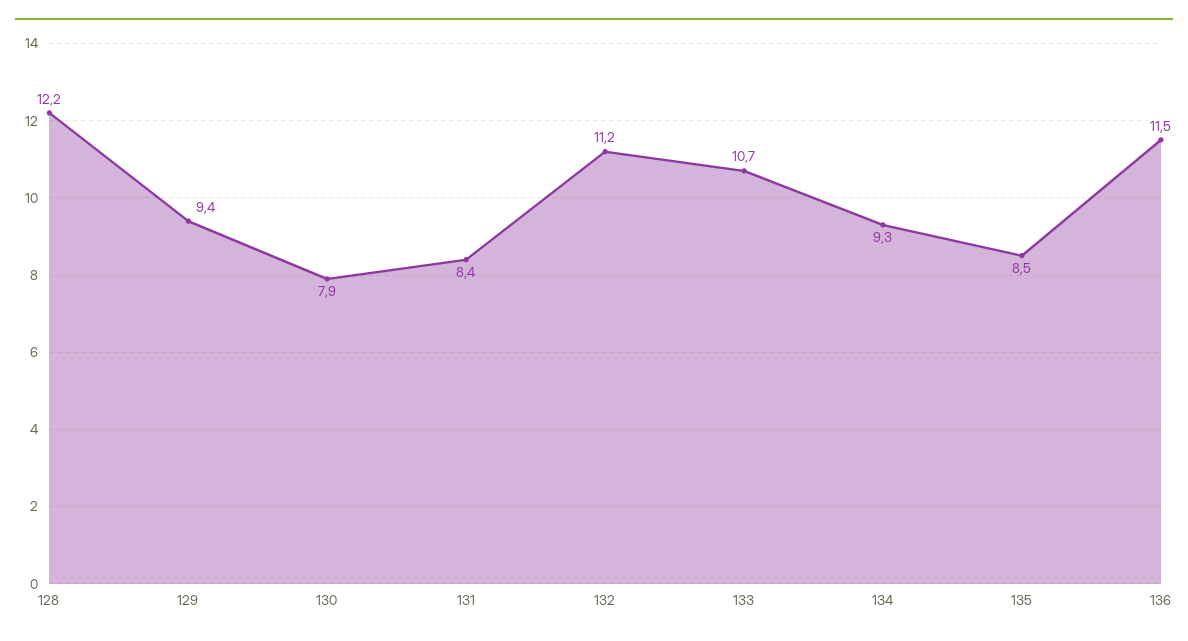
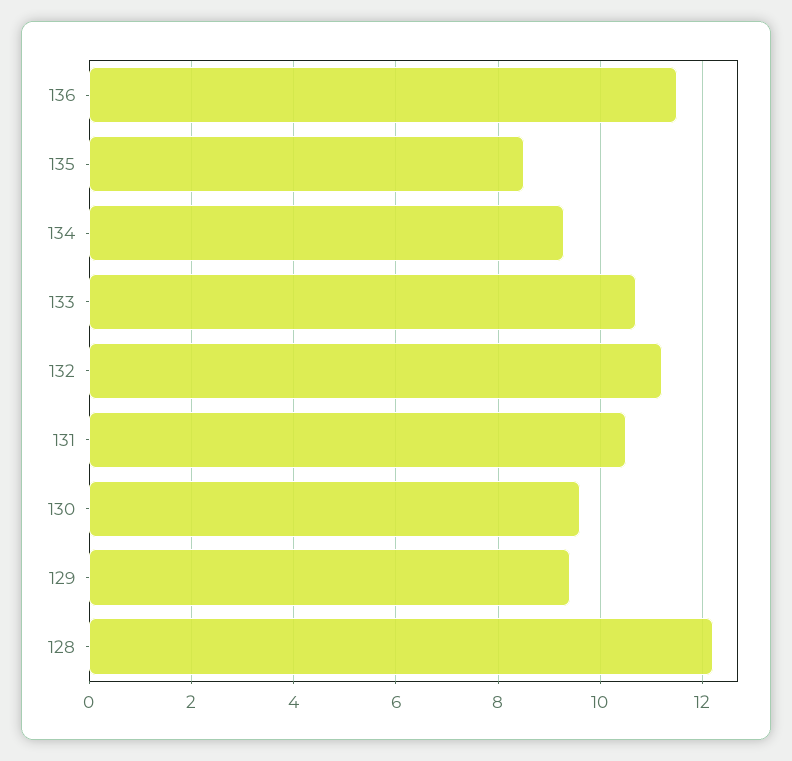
130: 7.9 -> 9.5
131: 8.4 -> 10.5

